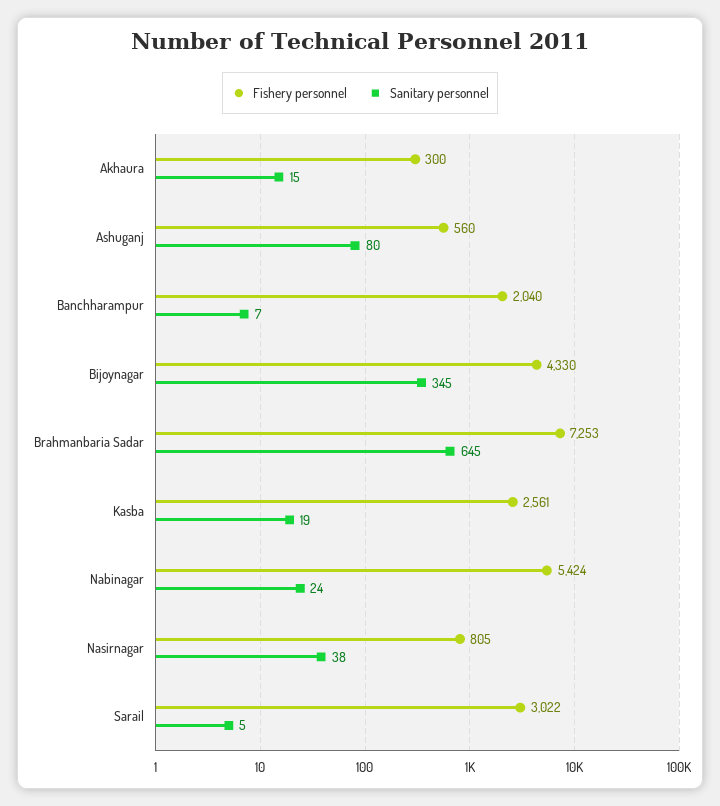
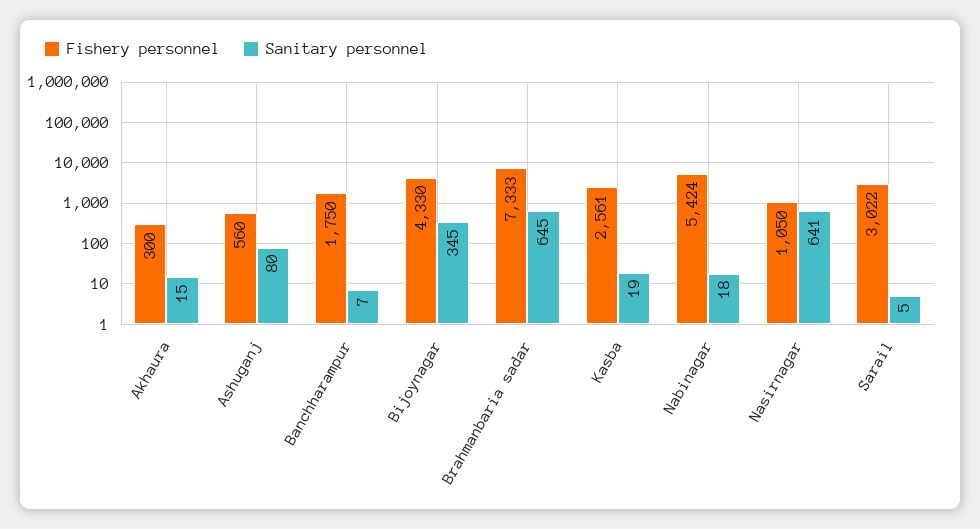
Fishery personnel, Banchharampur: 2040 -> 1750
Fishery personnel, Brahmanbaria Sadar: 7253 -> 7333
Sanitary personnel, Nabinagar: 24 -> 18
Fishery personnel, Nasirnagar: 805 -> 1050
Sanitary personnel, Nasirnagar: 38 -> 641

